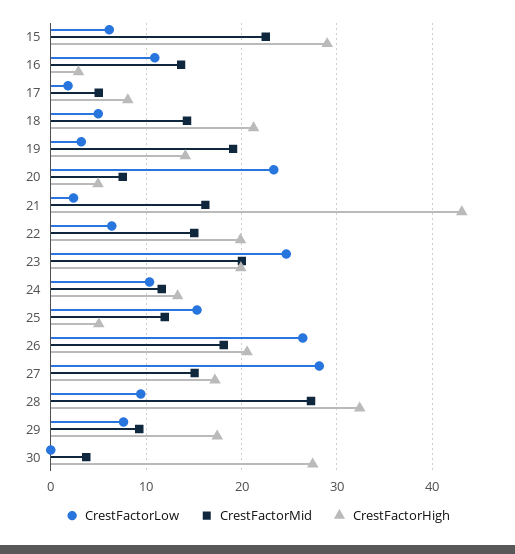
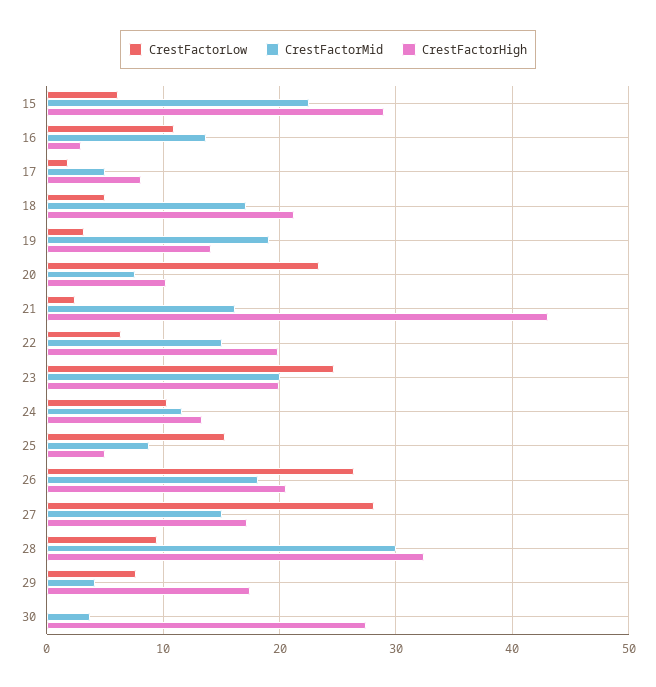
CrestFactorMid, 18: 14 -> 17
CrestFactorHigh, 20: 5 -> 10
CrestFactorMid, 25: 12 -> 9
CrestFactorMid, 28: 27 -> 30
CrestFactorMid, 29: 9 -> 4

